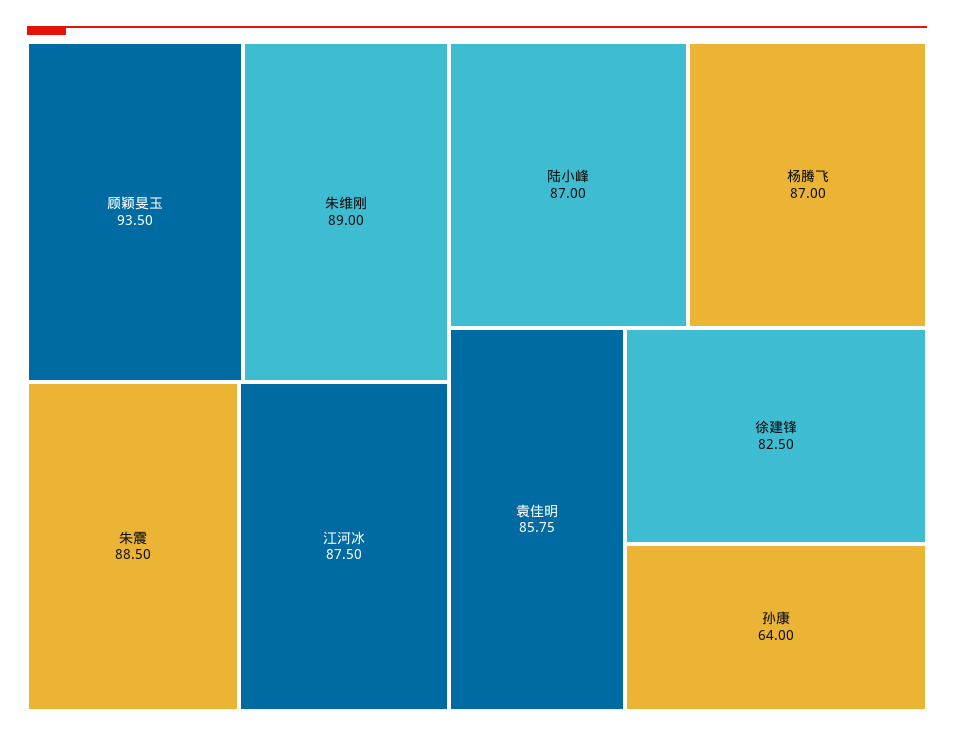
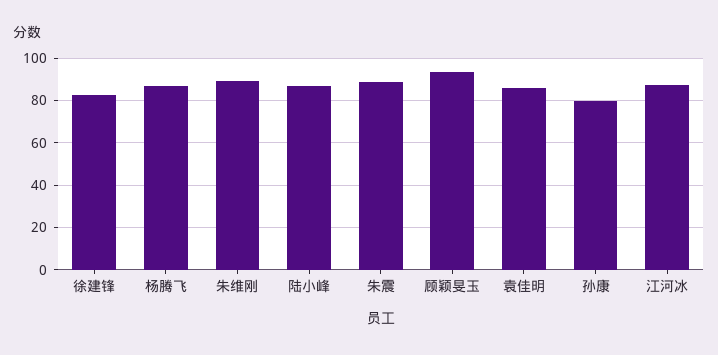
孙康: 64 -> 80

